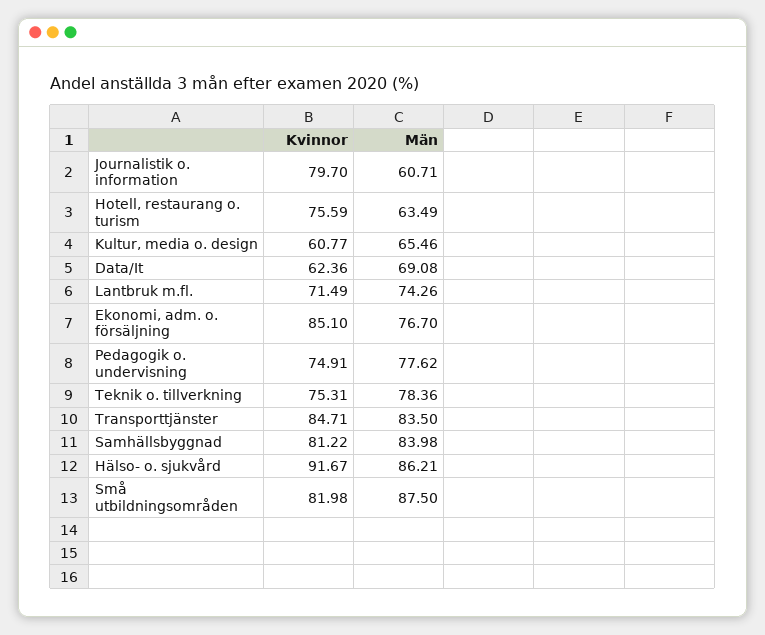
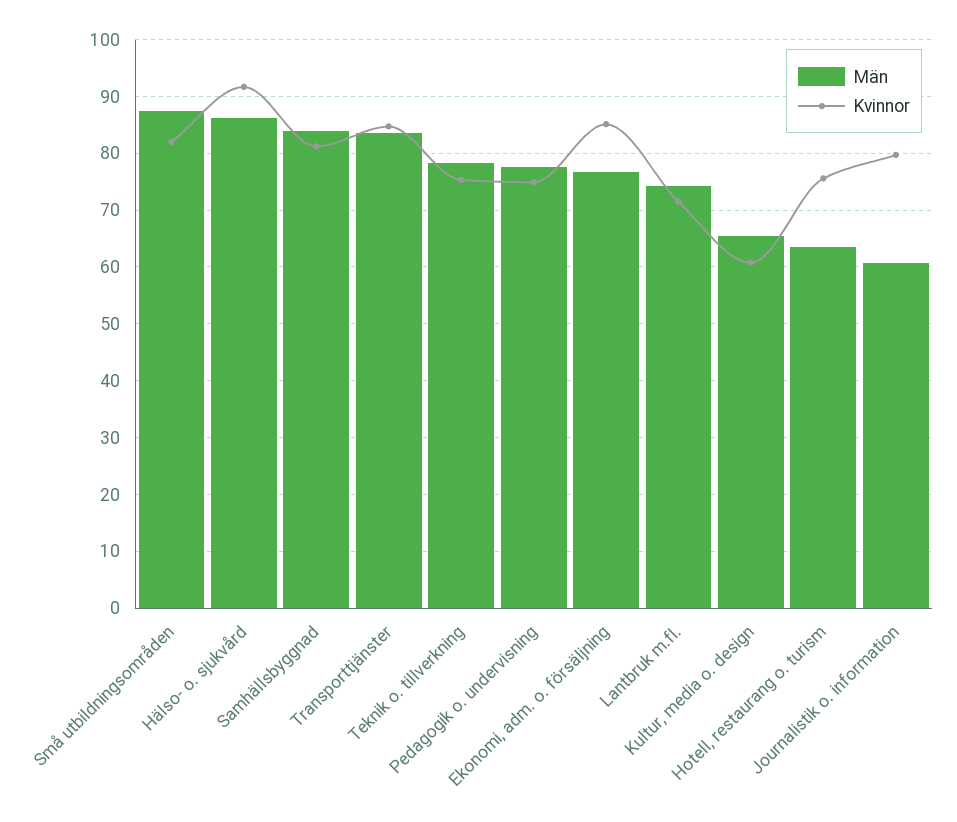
Kvinnor, Data/It: 62.36 -> none
Män, Data/It: 69.08 -> none

